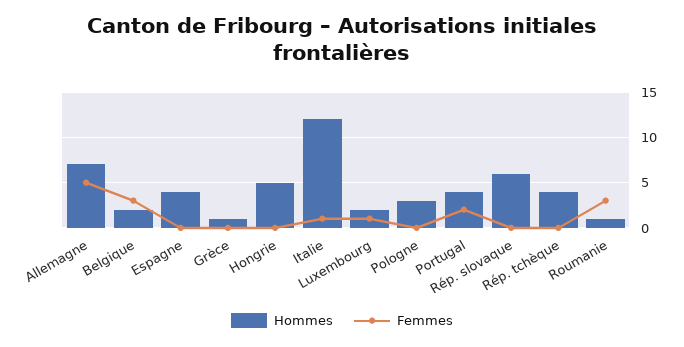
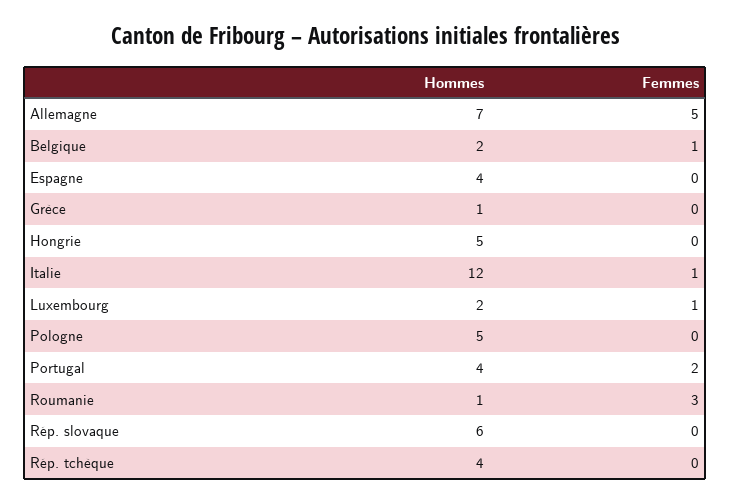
Femmes, Belgique: 3 -> 1
Hommes, Pologne: 3 -> 5

